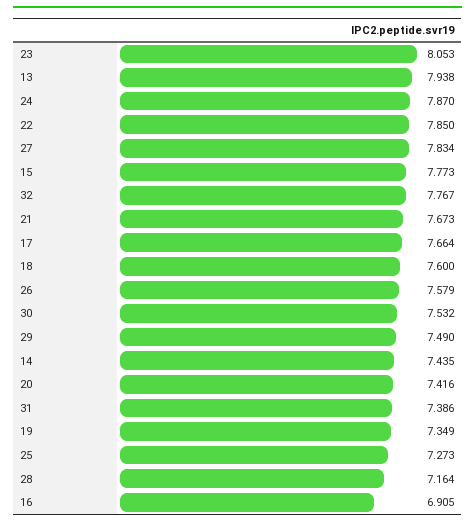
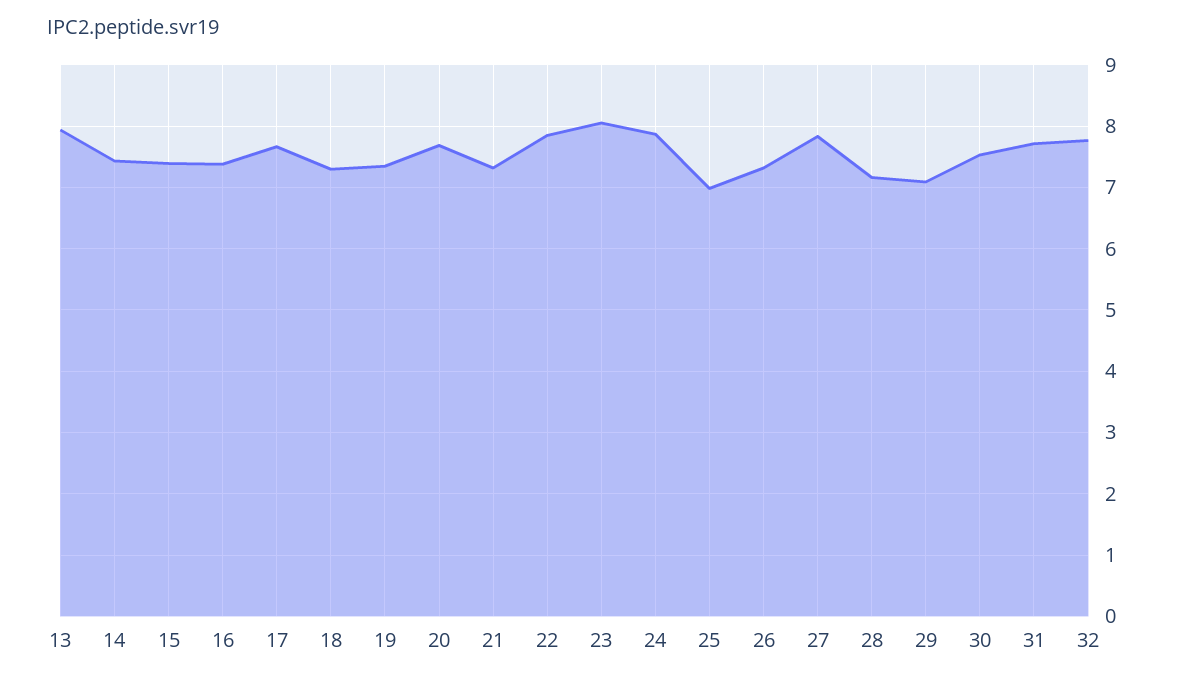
15: 7.773 -> 7.4
21: 7.673 -> 7.3
18: 7.6 -> 7.3
26: 7.579 -> 7.3
29: 7.49 -> 7.1
20: 7.416 -> 7.7
31: 7.386 -> 7.7
25: 7.273 -> 7
16: 6.905 -> 7.4

